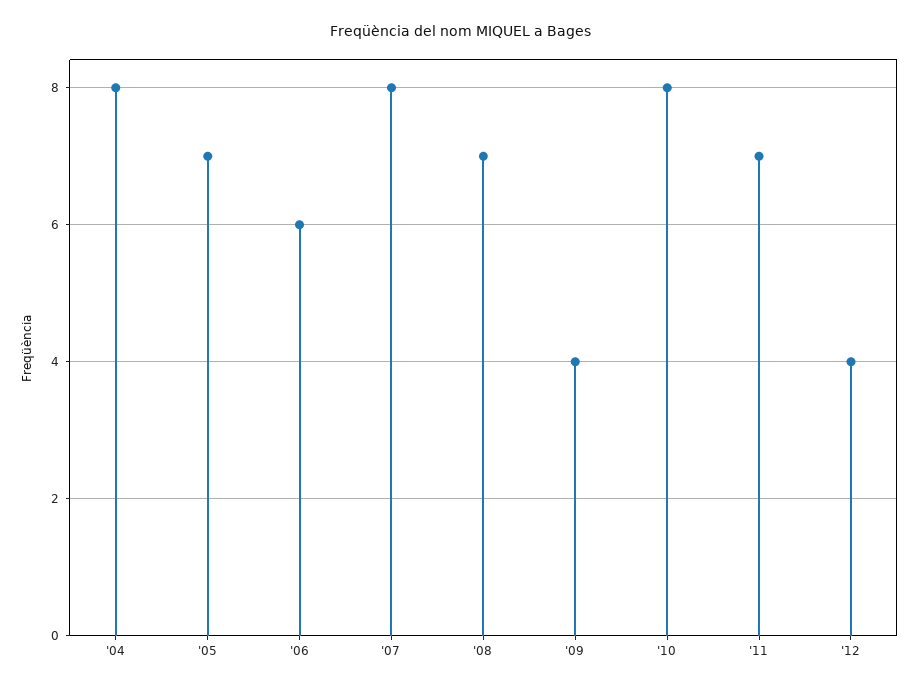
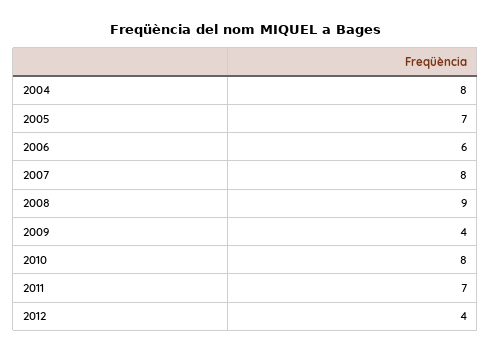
'08: 7 -> 9

